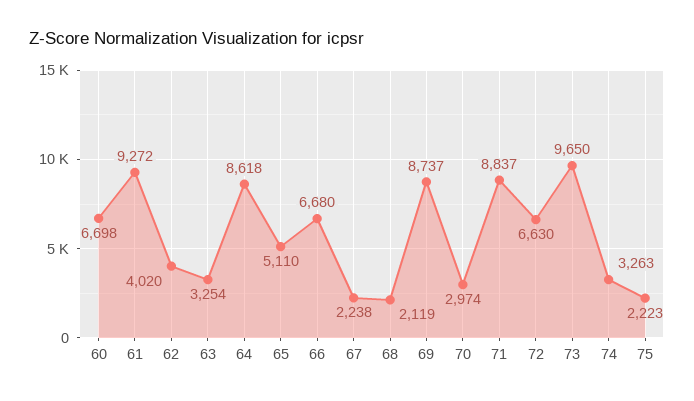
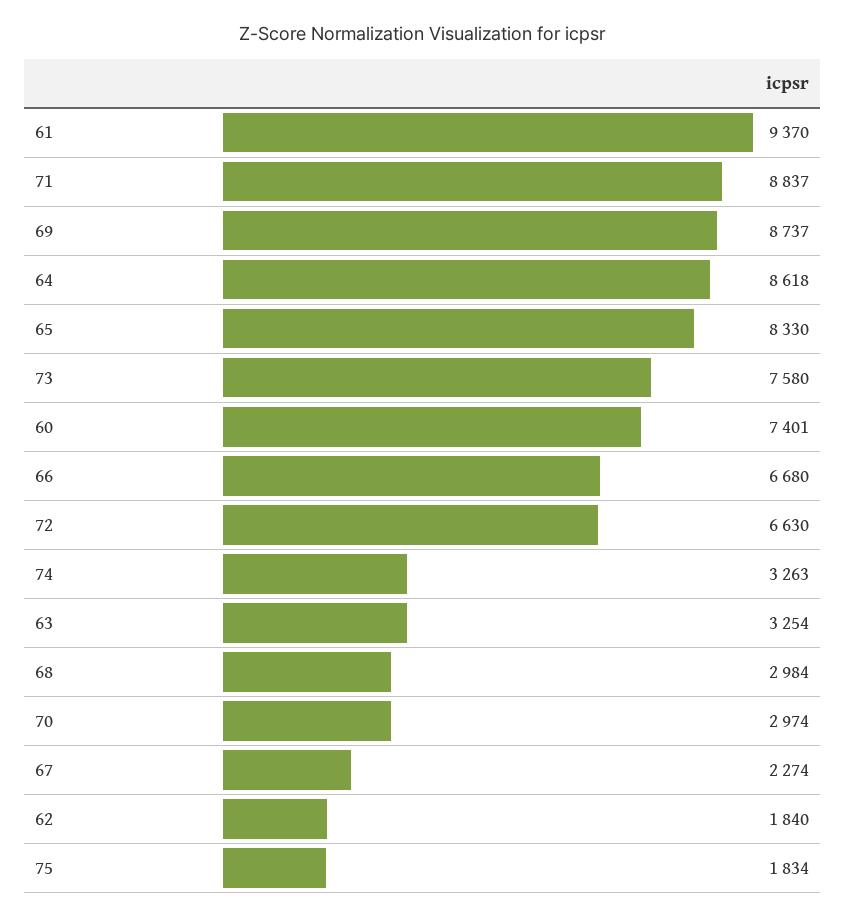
60: 6698 -> 7401
61: 9272 -> 9370
62: 4020 -> 1840
65: 5110 -> 8330
67: 2238 -> 2274
68: 2119 -> 2984
73: 9650 -> 7580
75: 2223 -> 1834

